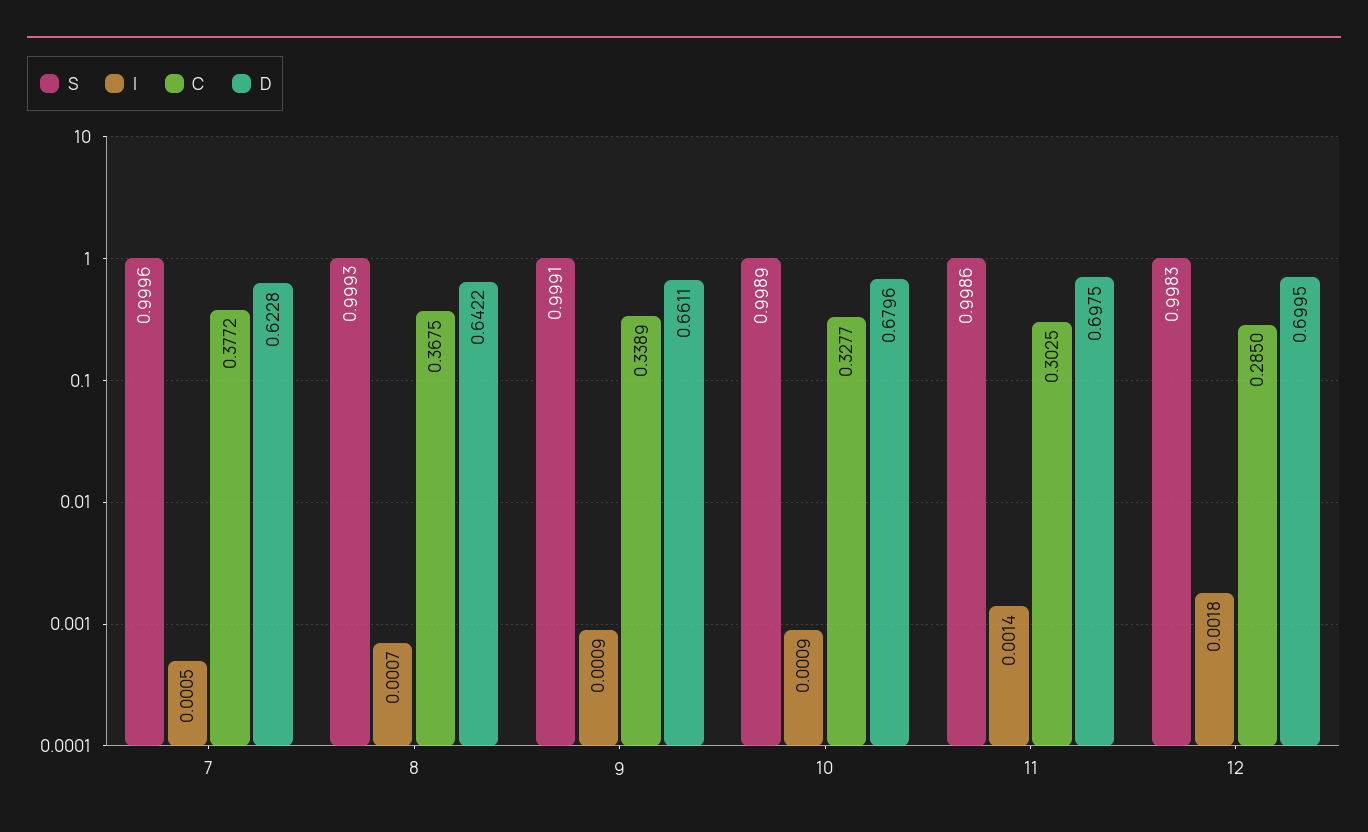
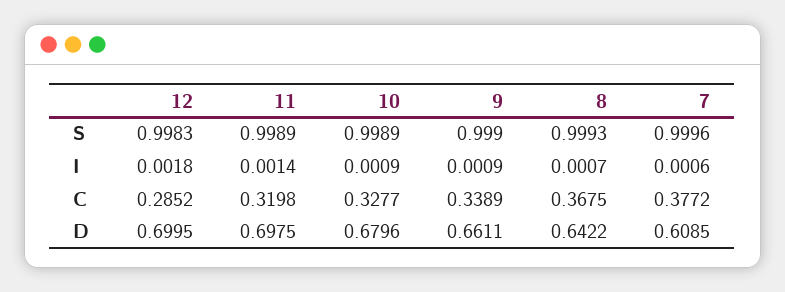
I, 7: 0.0005 -> 0.0006
D, 7: 0.6228 -> 0.6085
S, 9: 0.9991 -> 0.999
S, 11: 0.9986 -> 0.9989
C, 11: 0.3025 -> 0.3198
C, 12: 0.285 -> 0.2852

